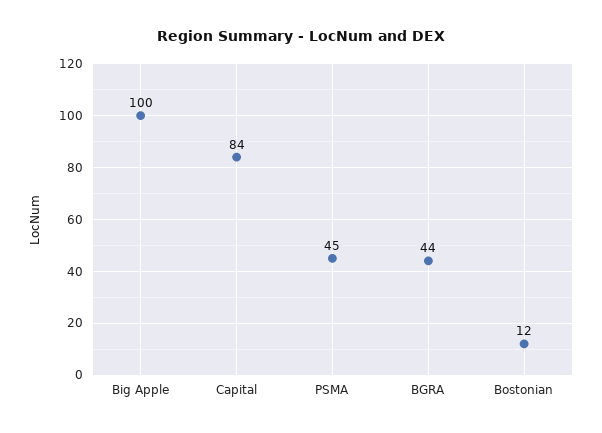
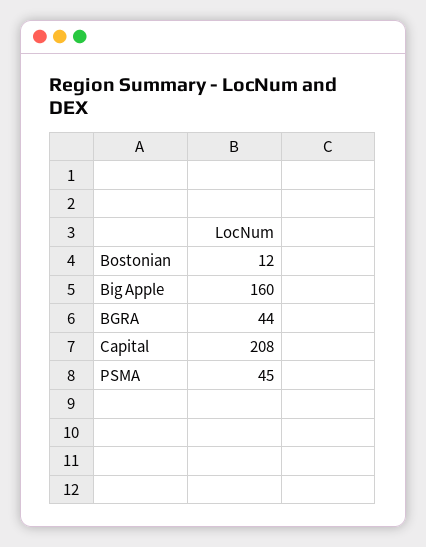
Big Apple: 100 -> 160
Capital: 84 -> 208

